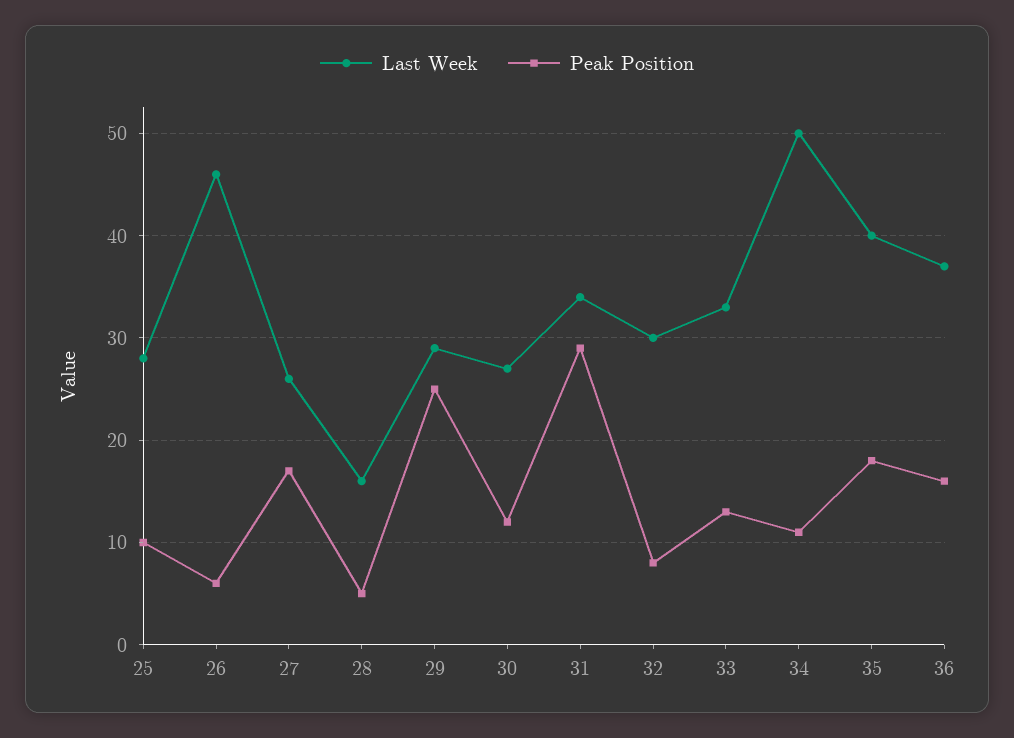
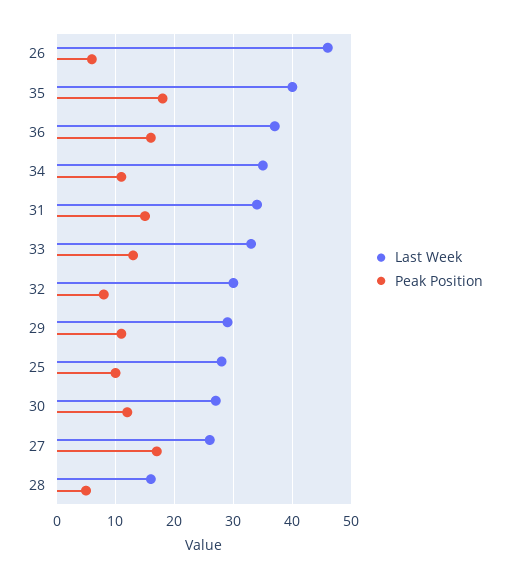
Peak Position, 29: 25 -> 10
Peak Position, 31: 29 -> 15
Last Week, 34: 50 -> 35

